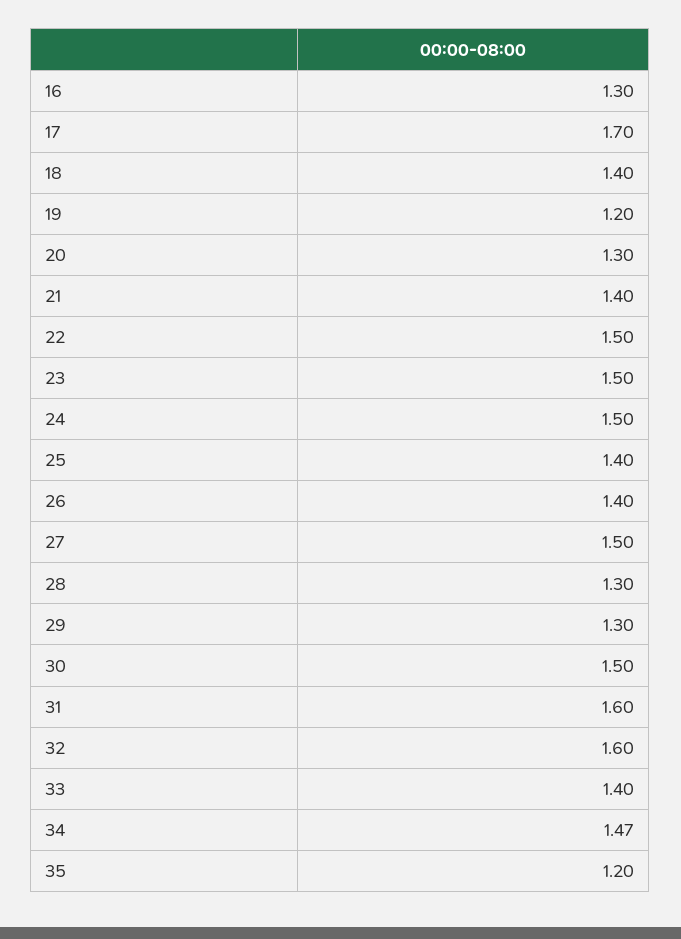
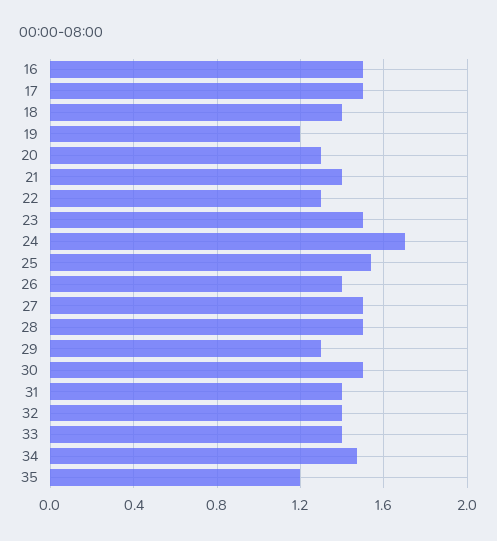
16: 1.3 -> 1.5
17: 1.7 -> 1.5
22: 1.5 -> 1.3
24: 1.5 -> 1.7
25: 1.4 -> 1.55
28: 1.3 -> 1.5
31: 1.6 -> 1.4
32: 1.6 -> 1.4

